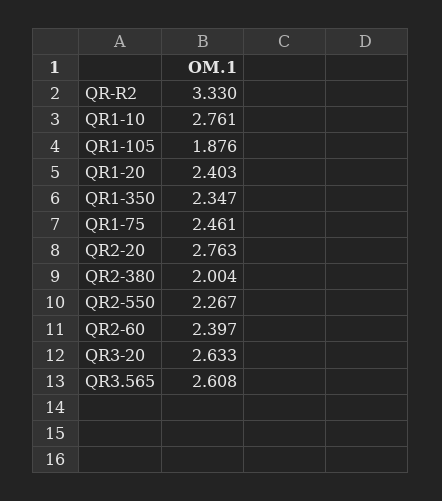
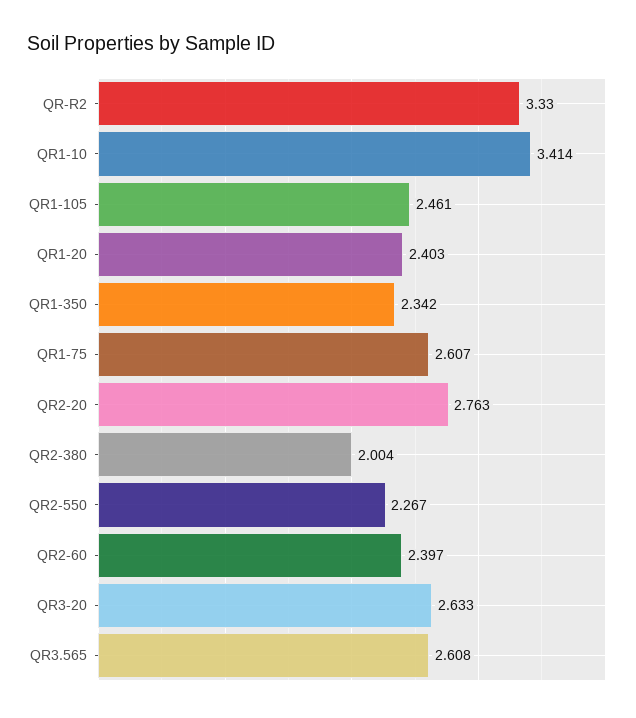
QR1-10: 2.761 -> 3.414
QR1-105: 1.876 -> 2.461
QR1-350: 2.347 -> 2.342
QR1-75: 2.461 -> 2.607

